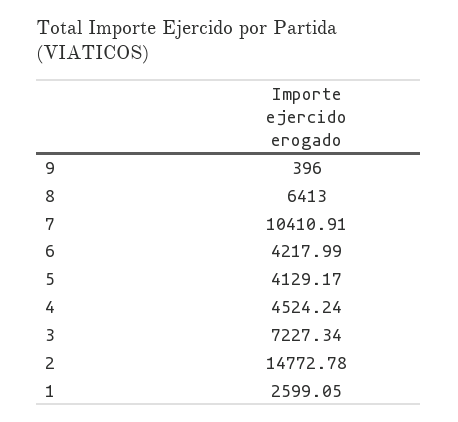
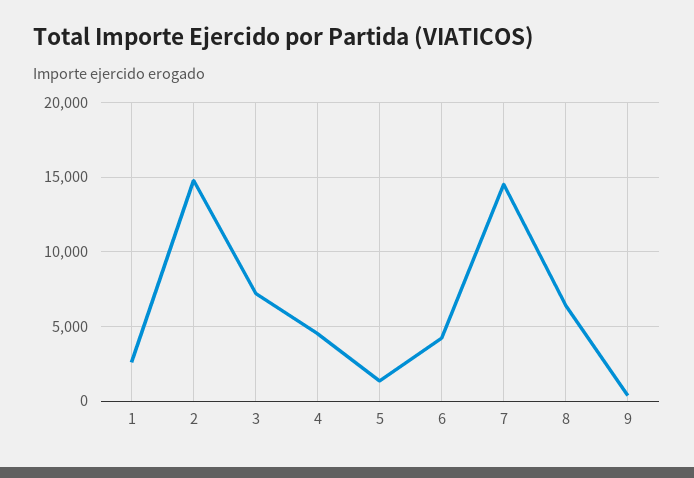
7: 10410.91 -> 14500
5: 4129.17 -> 1500

